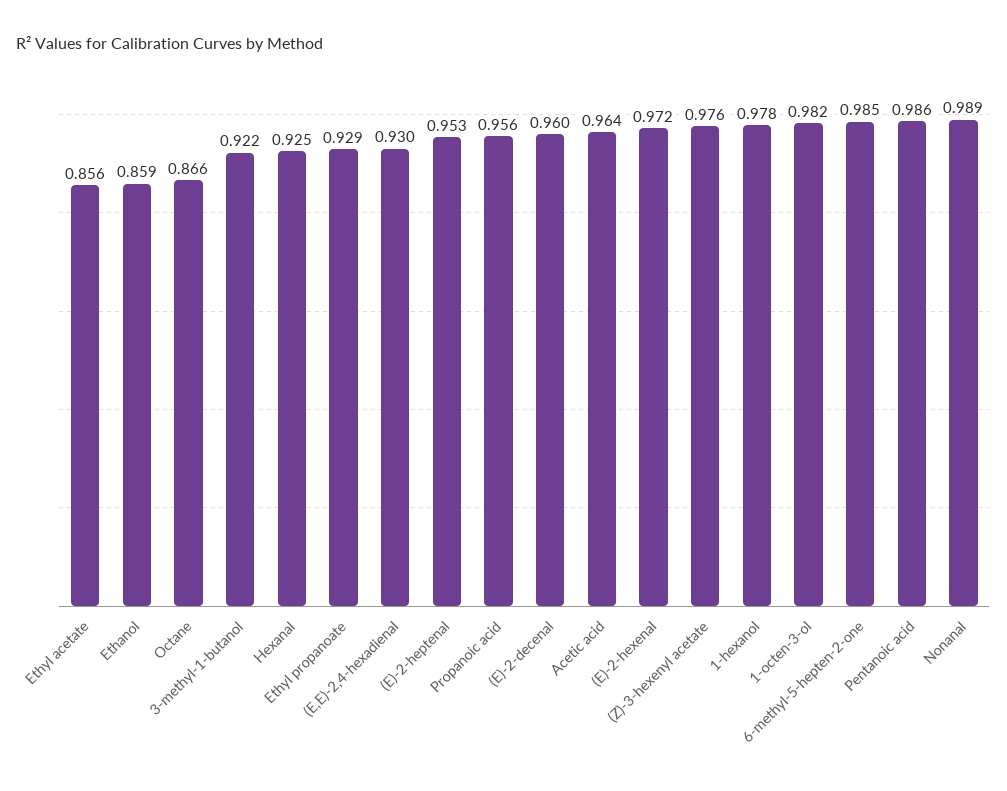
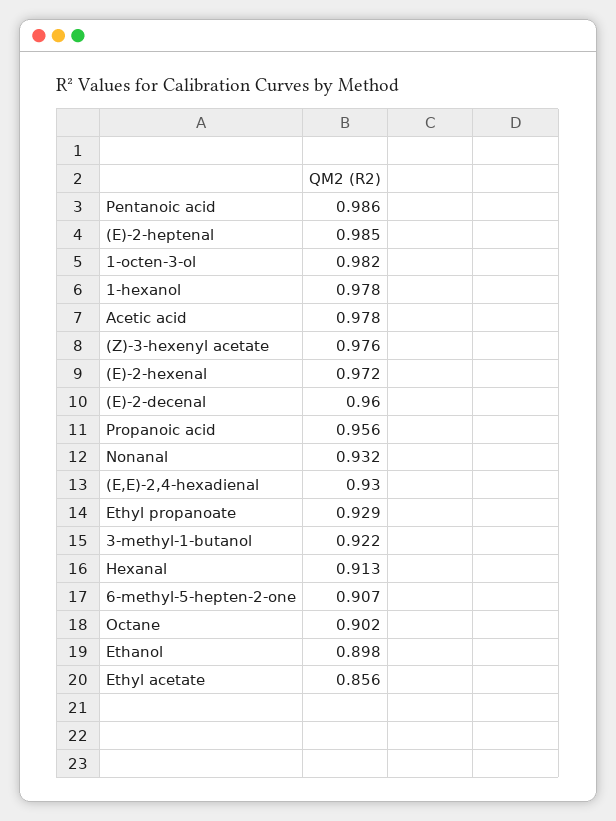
Ethanol: 0.859 -> 0.898
Octane: 0.866 -> 0.902
Hexanal: 0.925 -> 0.913
(E)-2-heptenal: 0.953 -> 0.985
Acetic acid: 0.964 -> 0.978
6-methyl-5-hepten-2-one: 0.985 -> 0.907
Nonanal: 0.989 -> 0.932

